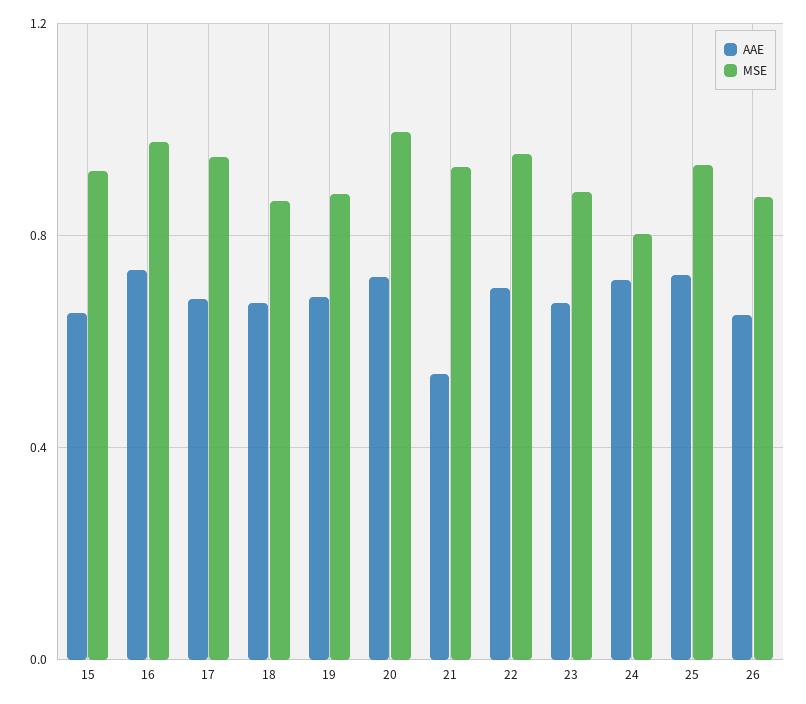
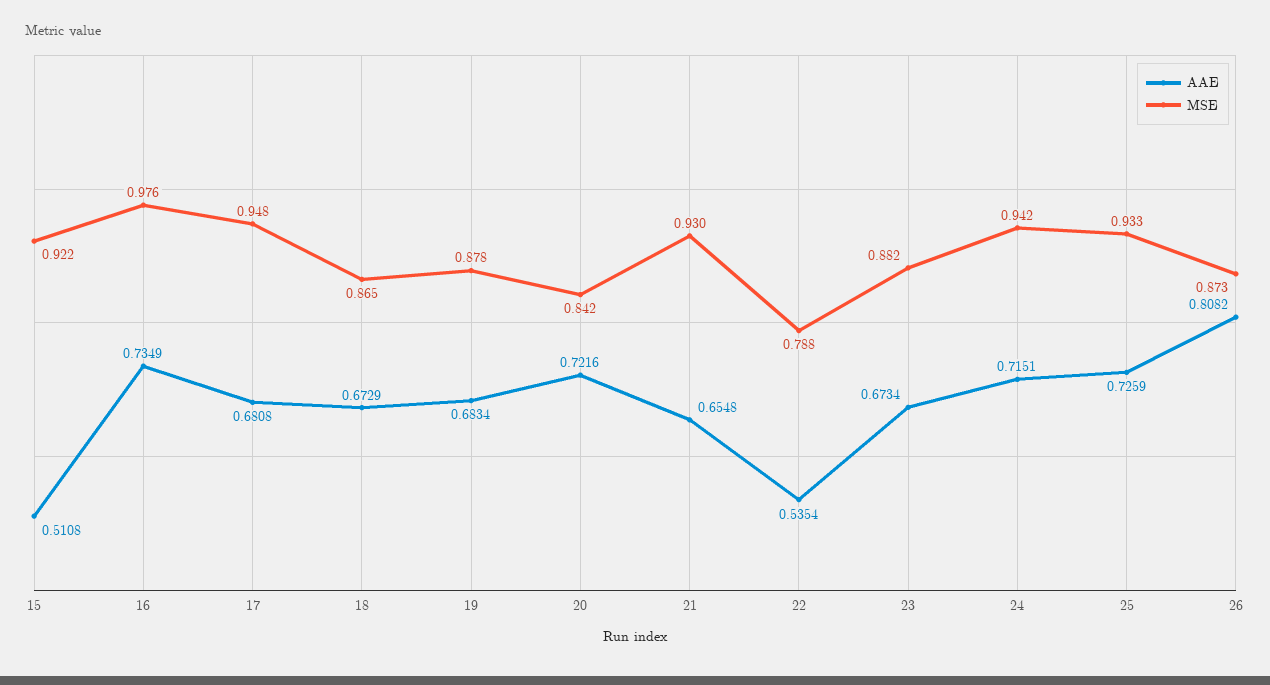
AAE, 15: 0.65 -> 0.5108
MSE, 20: 1 -> 0.842
AAE, 21: 0.55 -> 0.6548
AAE, 22: 0.7 -> 0.5354
MSE, 22: 0.95 -> 0.788
MSE, 24: 0.8 -> 0.942
AAE, 26: 0.65 -> 0.8082

